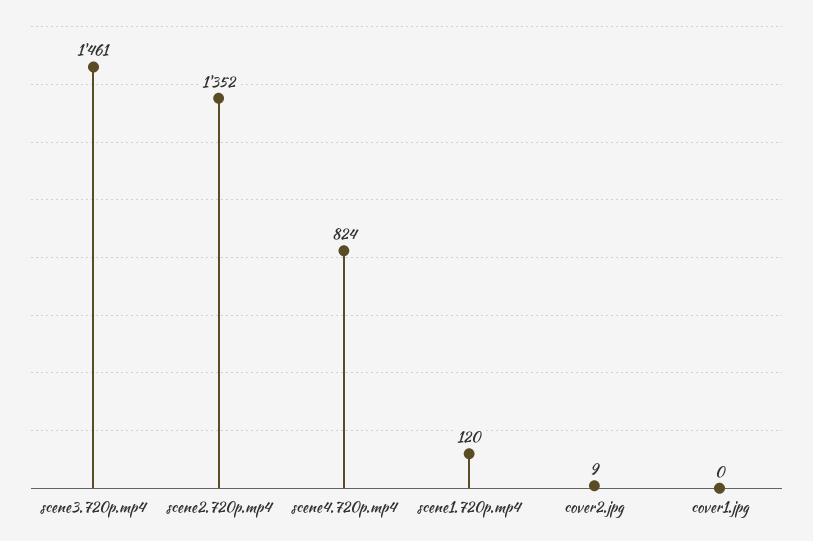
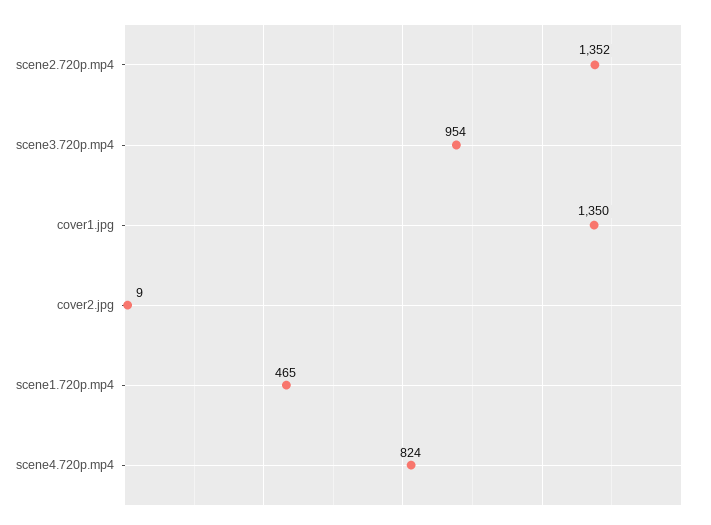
scene3.720p.mp4: 1461 -> 954
scene1.720p.mp4: 120 -> 465
cover1.jpg: 0 -> 1350

